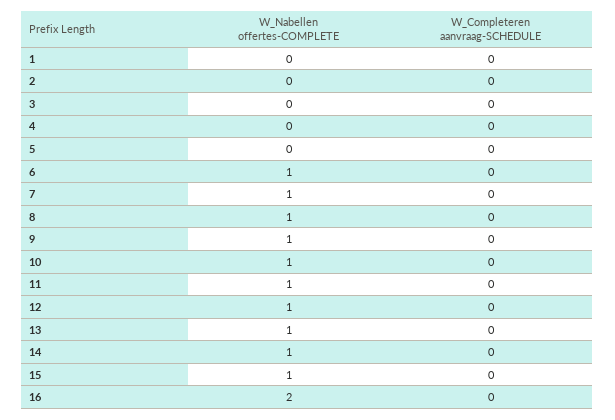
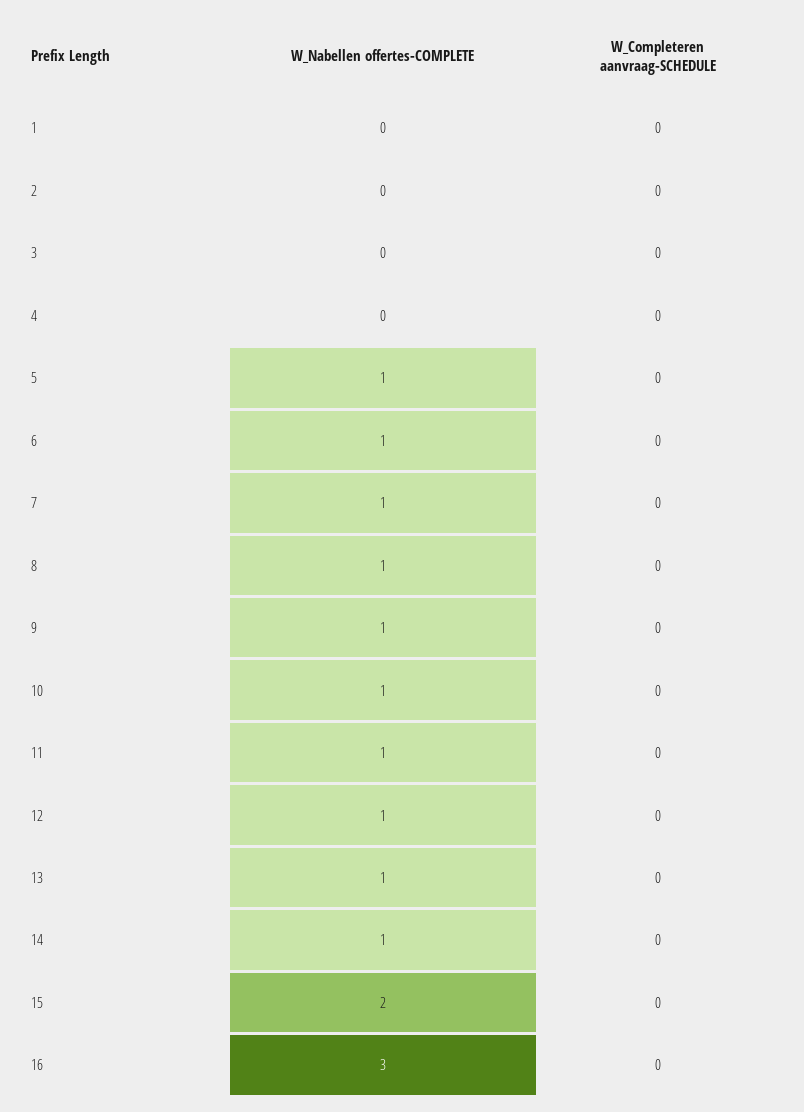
W_Nabellen offertes-COMPLETE, 5: 0 -> 1
W_Nabellen offertes-COMPLETE, 15: 1 -> 2
W_Nabellen offertes-COMPLETE, 16: 2 -> 3

